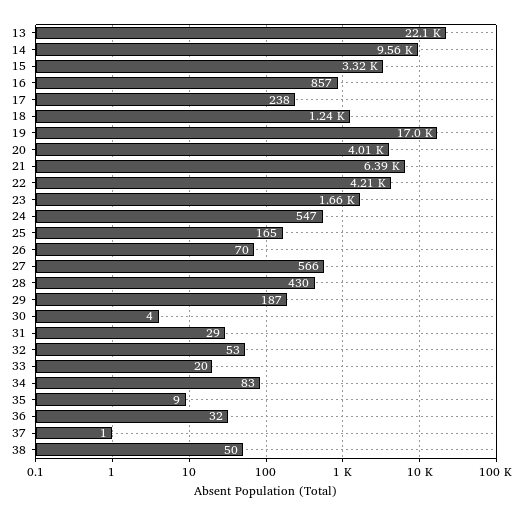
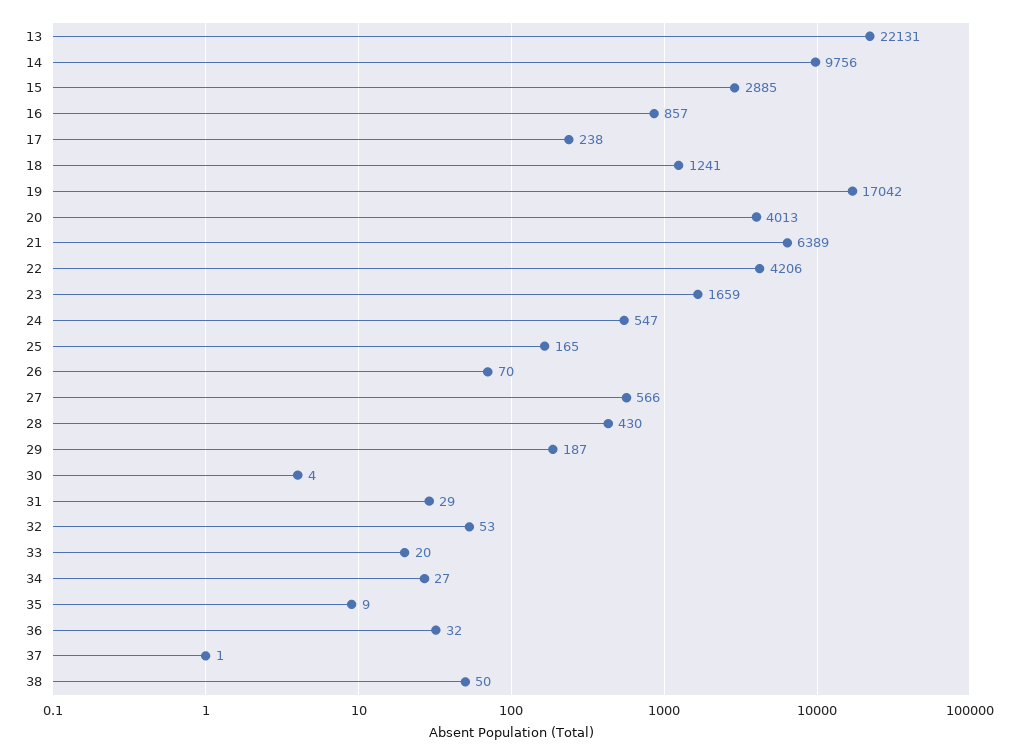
14: 9560 -> 9756
15: 3320 -> 2885
34: 83 -> 27

